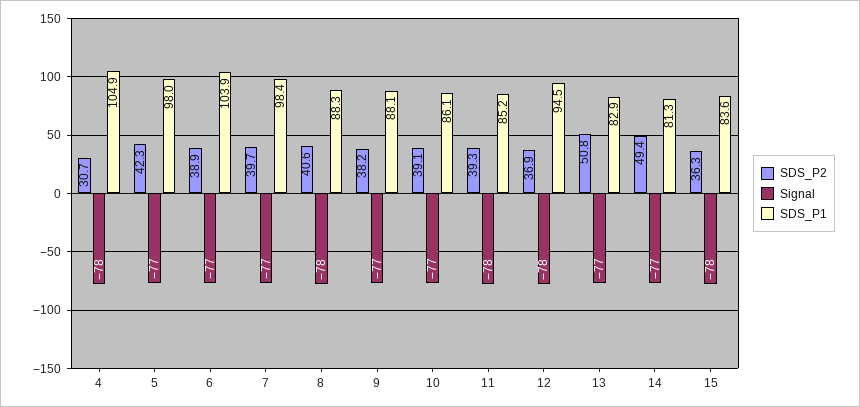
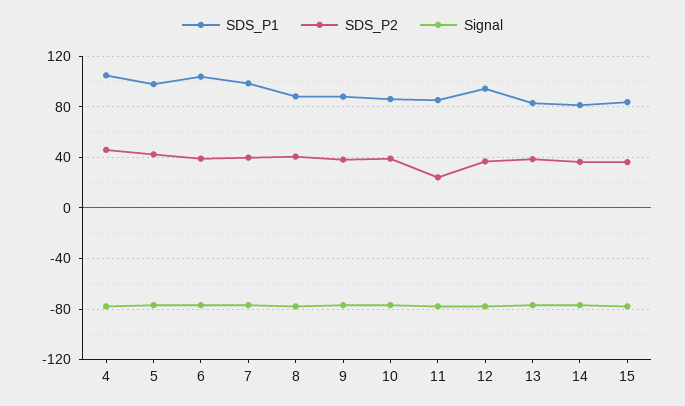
SDS_P2, 4: 30.7 -> 45
SDS_P2, 11: 39.3 -> 25
SDS_P2, 13: 50.8 -> 40
SDS_P2, 14: 49.4 -> 35

